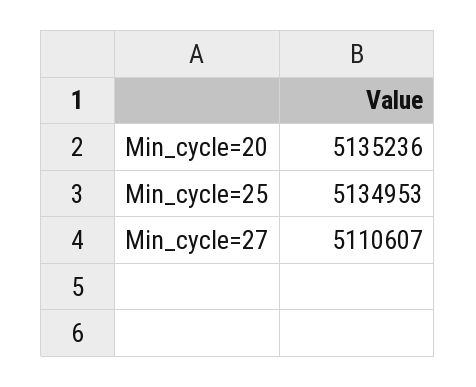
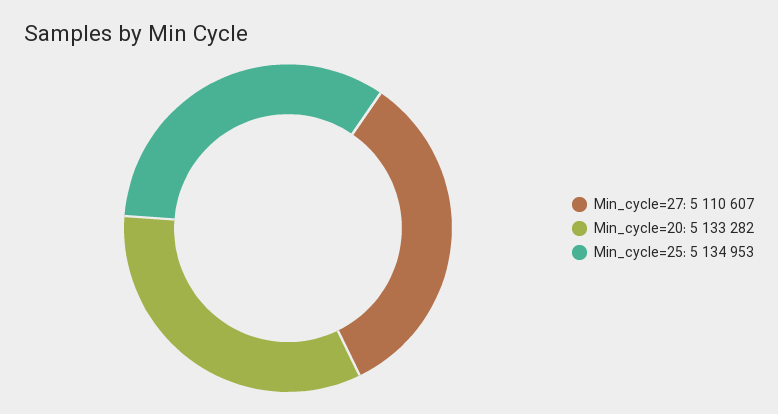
Min_cycle=20: 5135236 -> 5133282

